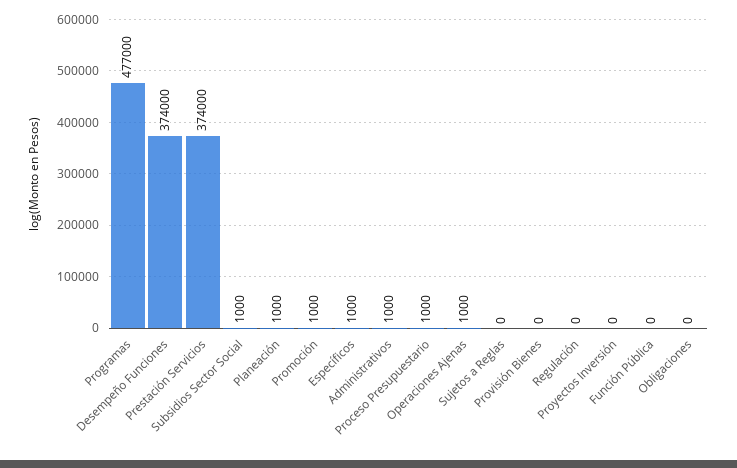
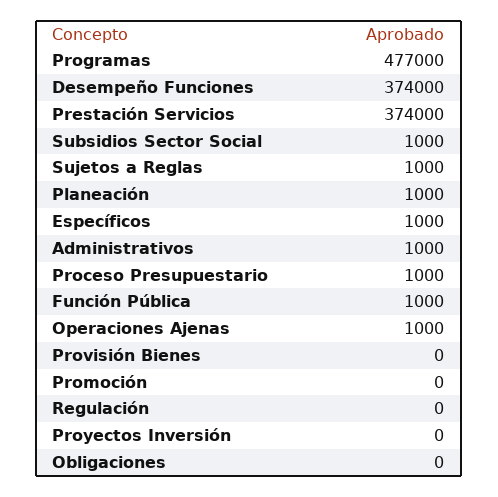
Promoción: 1000 -> 0
Sujetos a Reglas: 0 -> 1000
Función Pública: 0 -> 1000

